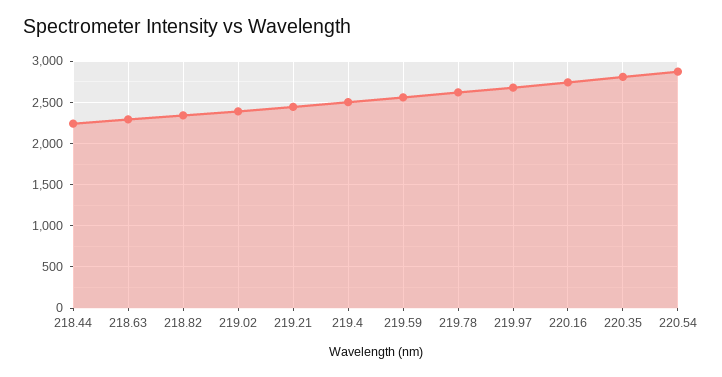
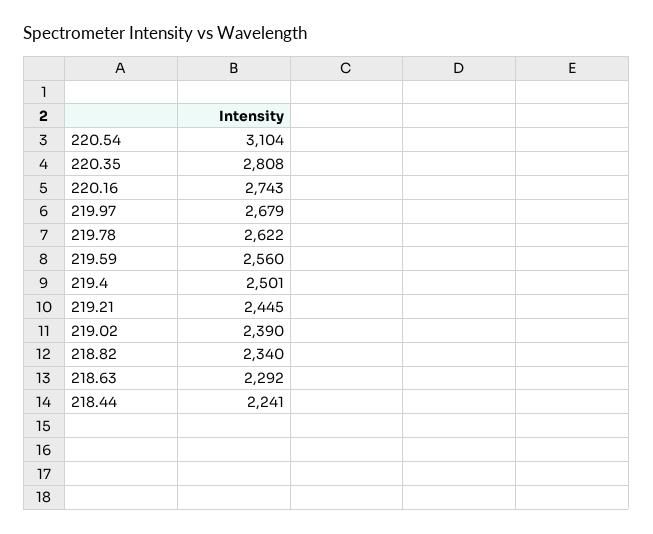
220.54: 2900 -> 3104

